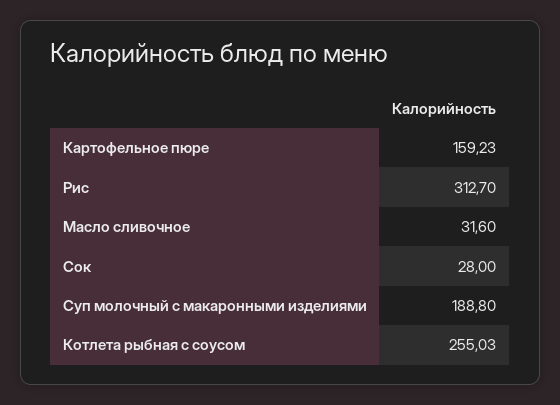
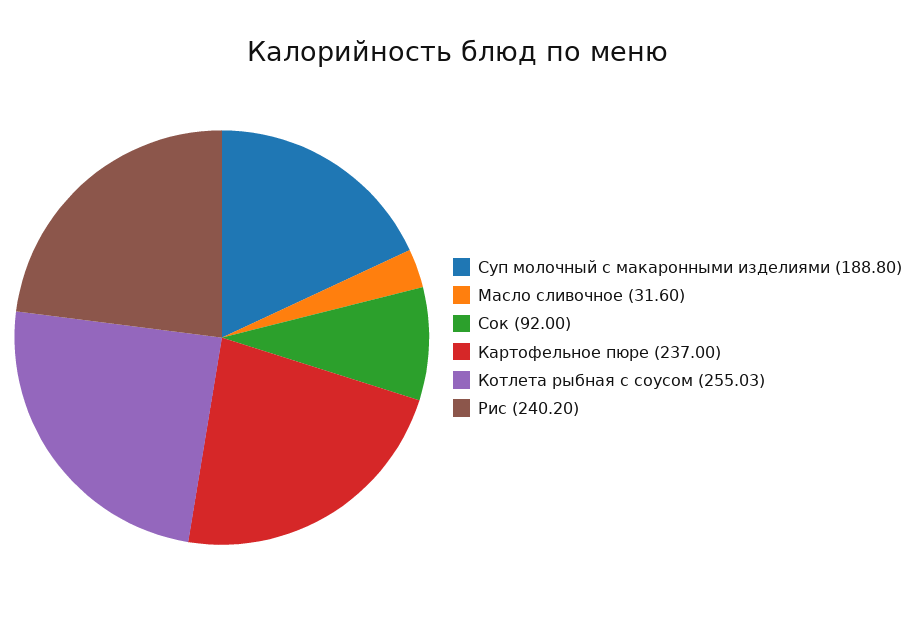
Картофельное пюре: 159.23 -> 237
Рис: 312.7 -> 240.2
Сок: 28 -> 92

